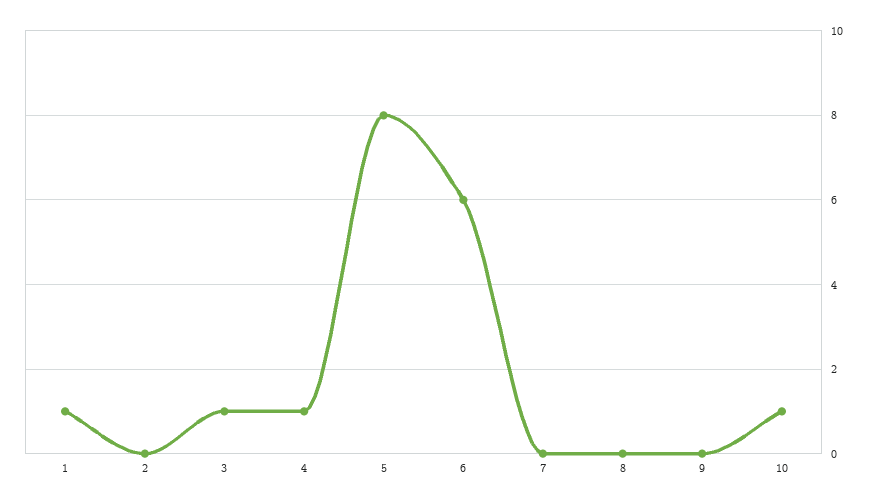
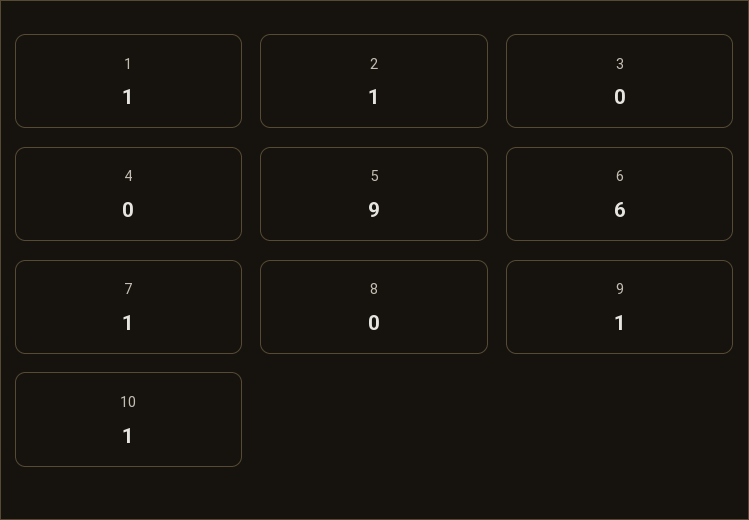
2: 0 -> 1
3: 1 -> 0
4: 1 -> 0
5: 8 -> 9
7: 0 -> 1
9: 0 -> 1

